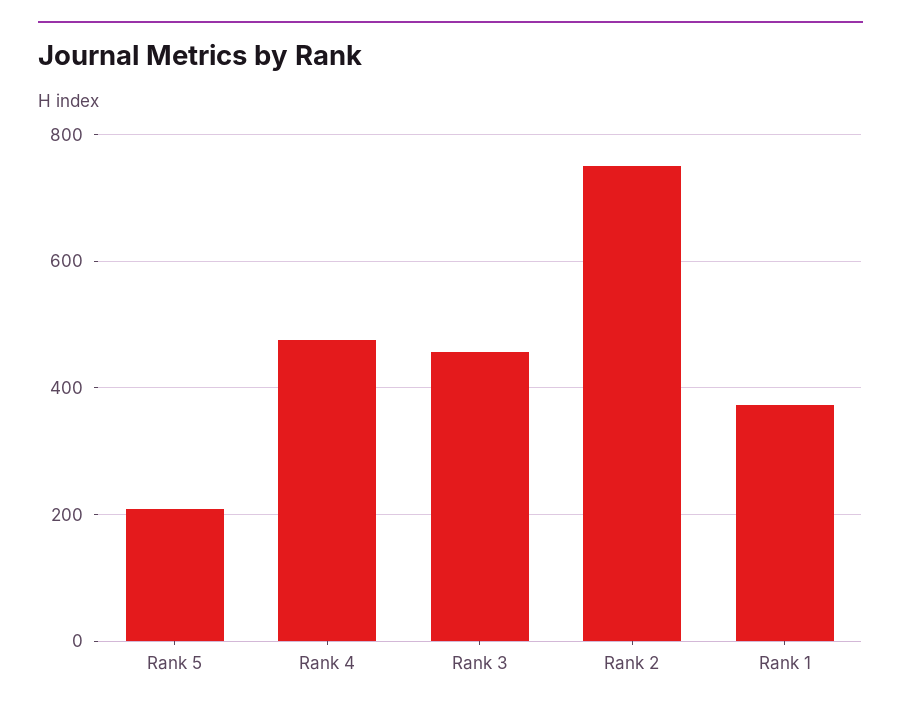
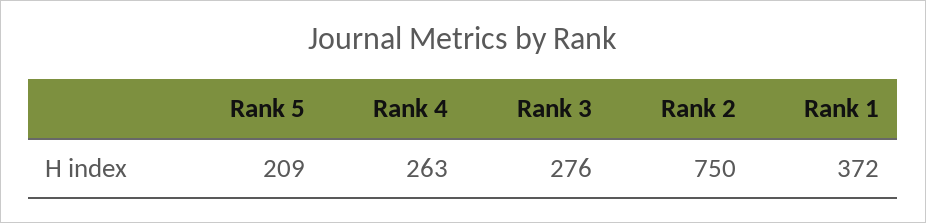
Rank 4: 480 -> 263
Rank 3: 460 -> 276

